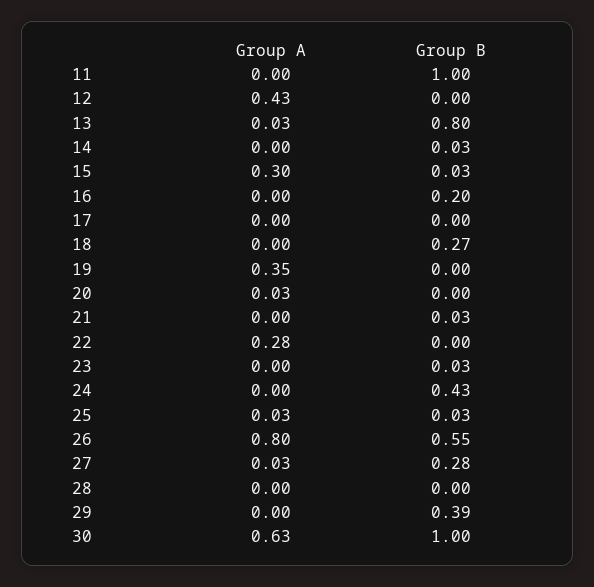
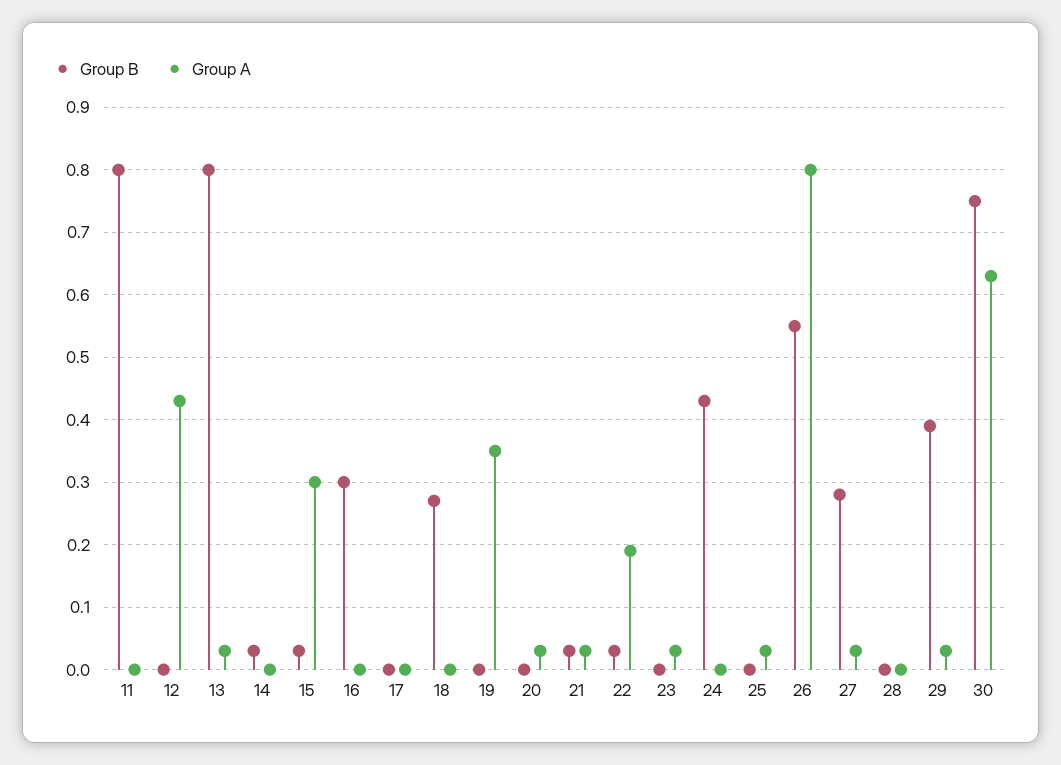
Group B, 11: 1 -> 0.8
Group B, 16: 0.2 -> 0.3
Group A, 21: 0 -> 0.03
Group A, 22: 0.28 -> 0.19
Group B, 22: 0 -> 0.03
Group A, 23: 0 -> 0.03
Group B, 23: 0.03 -> 0
Group B, 25: 0.03 -> 0
Group A, 29: 0 -> 0.03
Group B, 30: 1 -> 0.75

